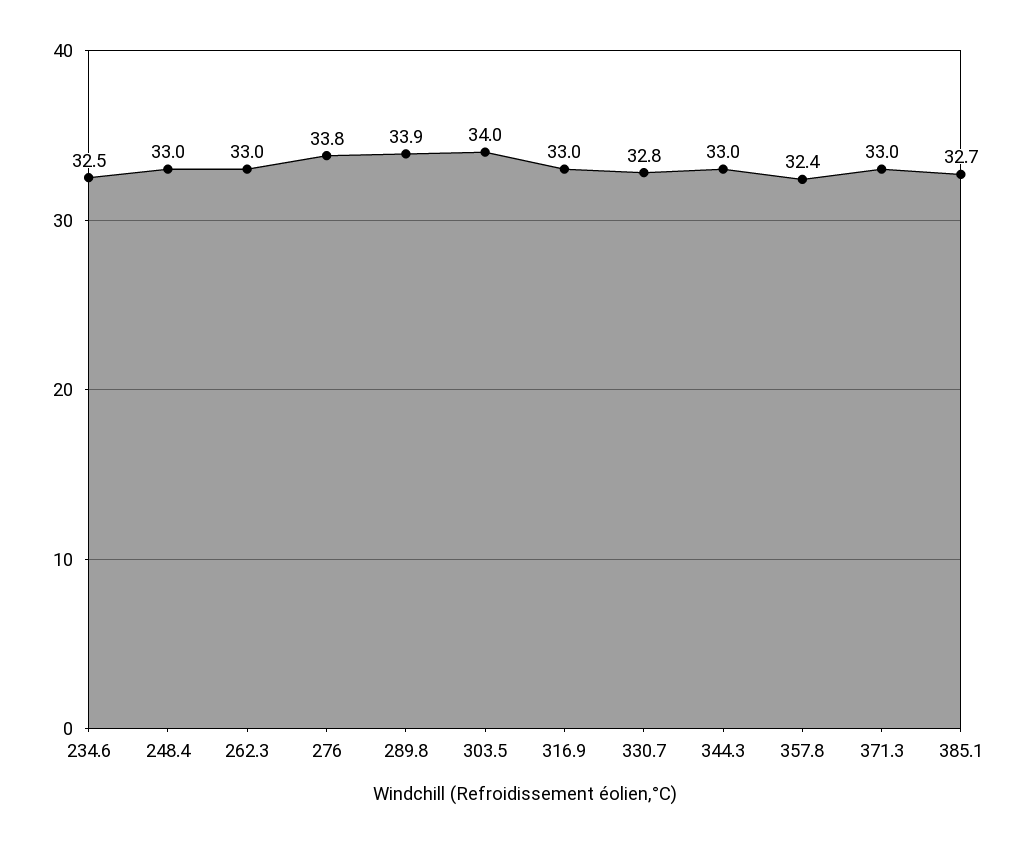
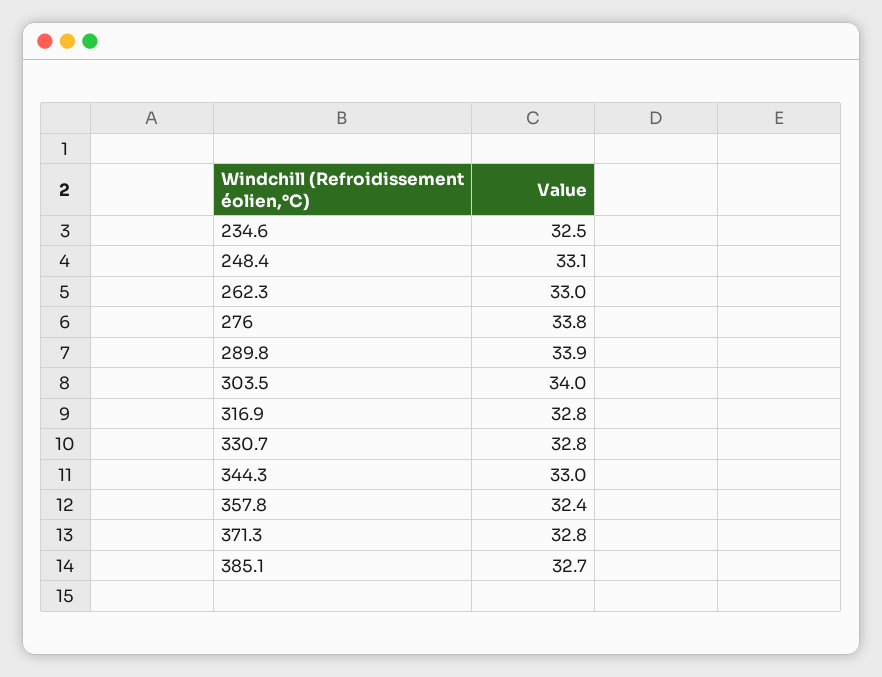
248.4: 33 -> 33.1
316.9: 33 -> 32.8
371.3: 33 -> 32.8

